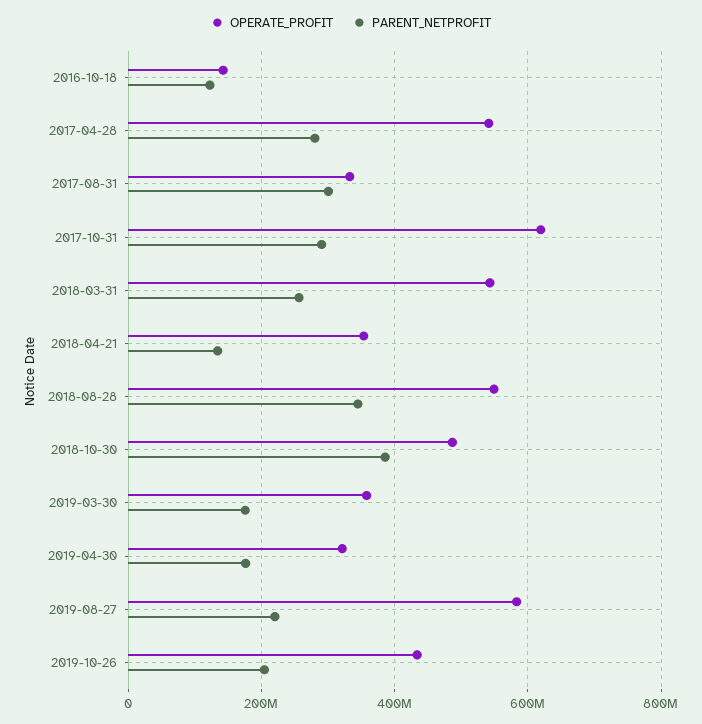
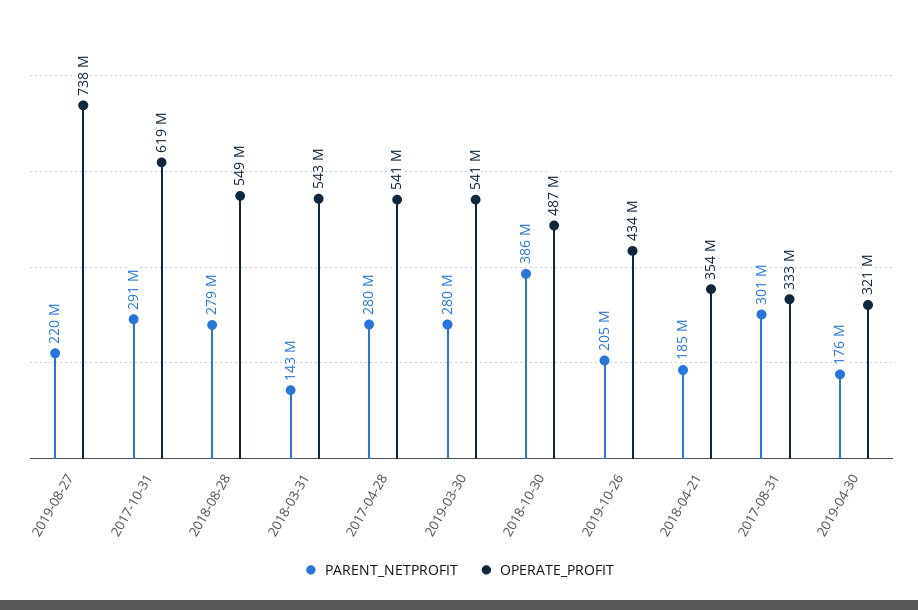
OPERATE_PROFIT, 2016-10-18: 140000000 -> none
PARENT_NETPROFIT, 2016-10-18: 120000000 -> none
PARENT_NETPROFIT, 2018-03-31: 260000000 -> 143000000
PARENT_NETPROFIT, 2018-04-21: 140000000 -> 185000000
PARENT_NETPROFIT, 2018-08-28: 340000000 -> 279000000
OPERATE_PROFIT, 2019-03-30: 360000000 -> 541000000
PARENT_NETPROFIT, 2019-03-30: 180000000 -> 280000000
OPERATE_PROFIT, 2019-08-27: 580000000 -> 738000000

